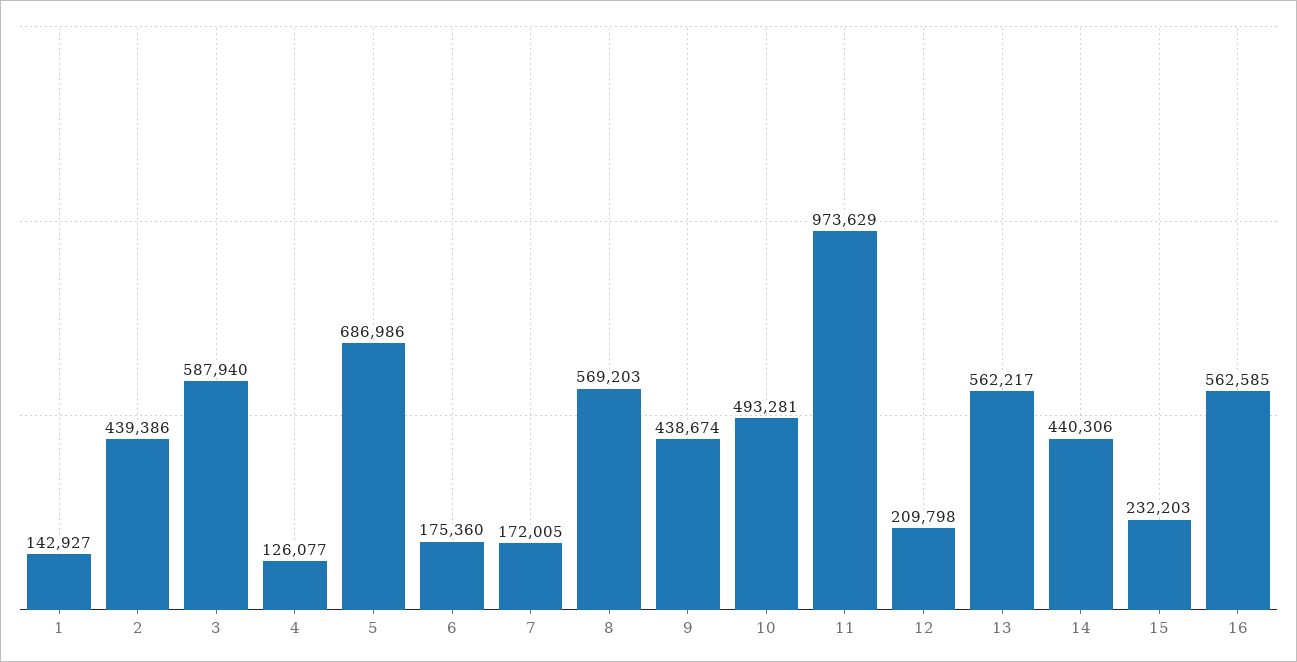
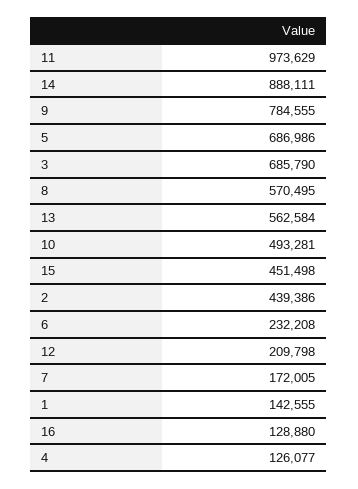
1: 142927 -> 142555
3: 587940 -> 685790
6: 175360 -> 232208
8: 569203 -> 570495
9: 438674 -> 784555
13: 562217 -> 562584
14: 440306 -> 888111
15: 232203 -> 451498
16: 562585 -> 128880

